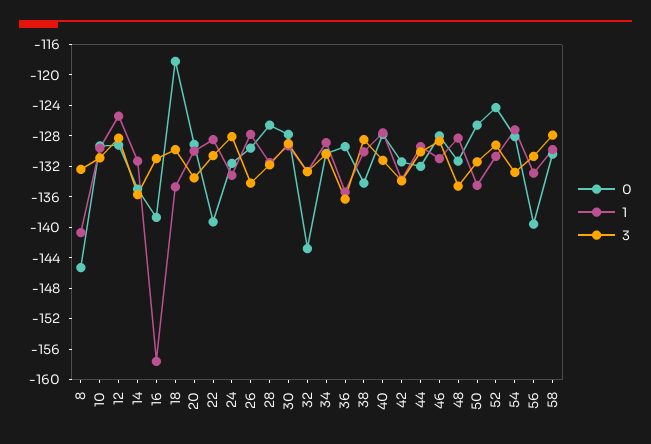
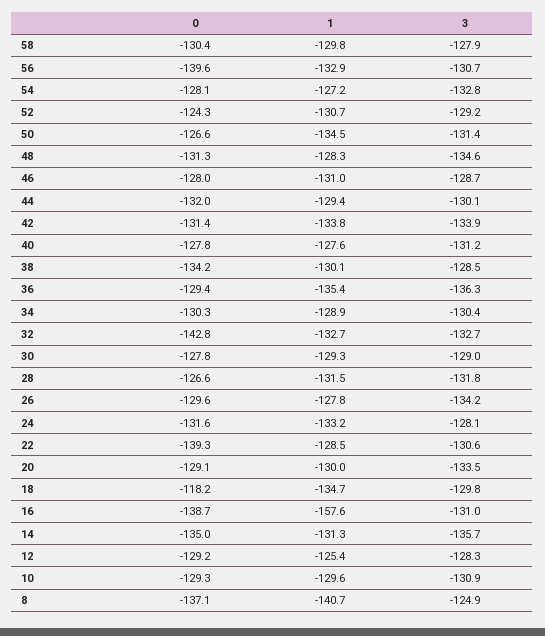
0, 8: -146 -> -137.1
3, 8: -132 -> -124.9

